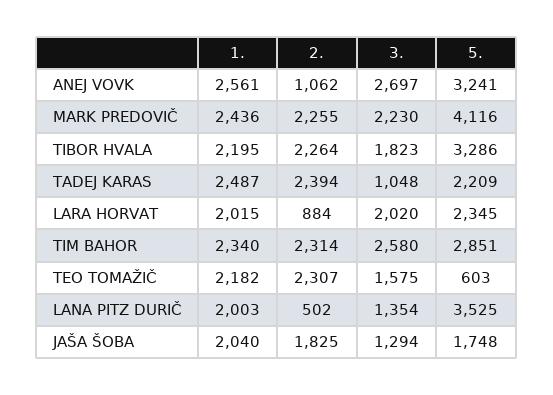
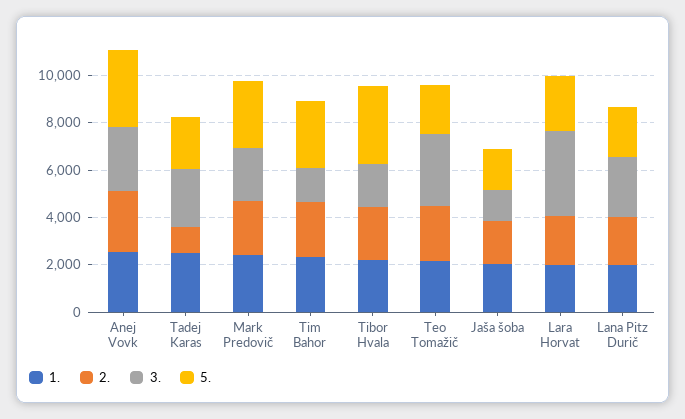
2., ANEJ VOVK: 1062 -> 2500
5., MARK PREDOVIČ: 4116 -> 3000
2., TADEJ KARAS: 2394 -> 1000
3., TADEJ KARAS: 1048 -> 2500
2., LARA HORVAT: 884 -> 2000
3., LARA HORVAT: 2020 -> 3500
3., TIM BAHOR: 2580 -> 1500
3., TEO TOMAŽIČ: 1575 -> 3000
5., TEO TOMAŽIČ: 603 -> 2000
2., LANA PITZ DURIČ: 502 -> 2000
3., LANA PITZ DURIČ: 1354 -> 2500
5., LANA PITZ DURIČ: 3525 -> 2000

